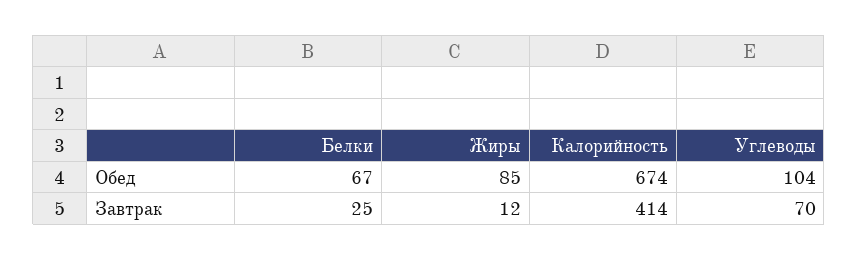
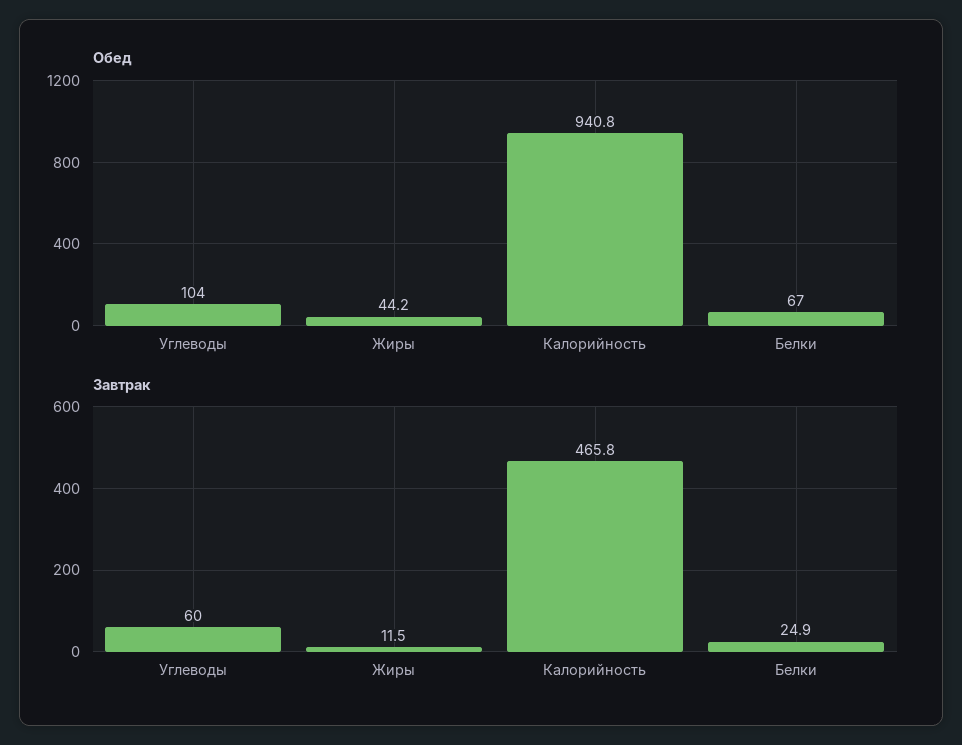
Обед, Жиры: 85 -> 44.2
Обед, Калорийность: 674 -> 940.8
Завтрак, Калорийность: 414 -> 465.8
Завтрак, Углеводы: 70 -> 60

